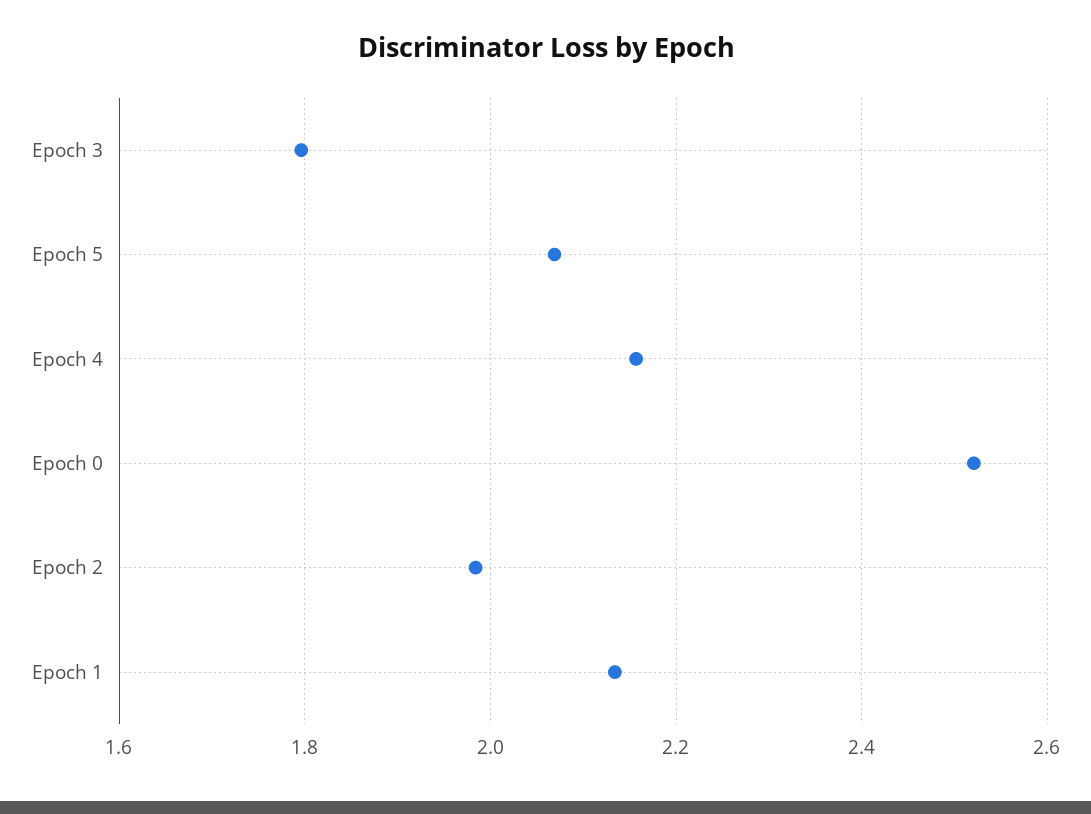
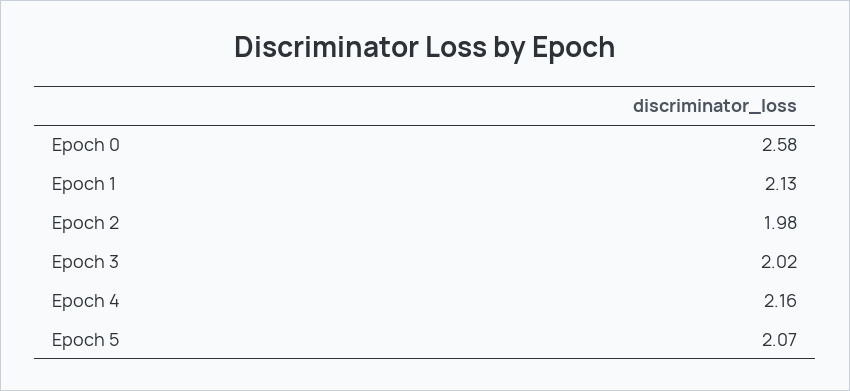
Epoch 3: 1.8 -> 2.02
Epoch 0: 2.52 -> 2.58

